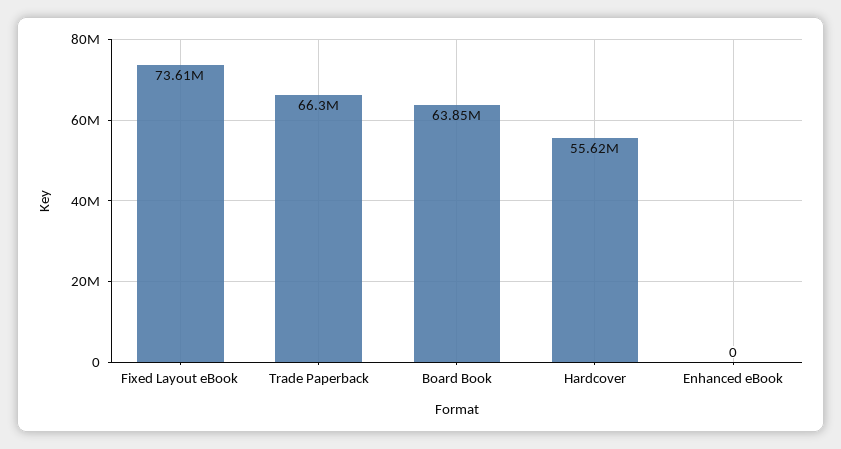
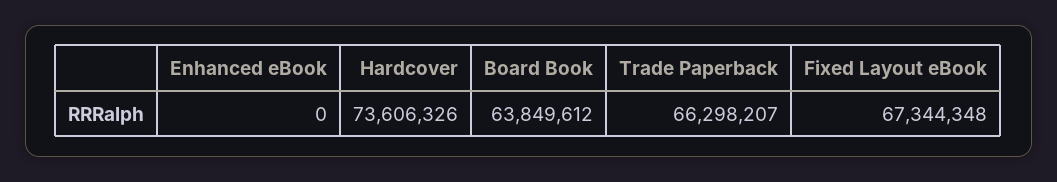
Fixed Layout eBook: 73610000 -> 67344348
Hardcover: 55620000 -> 73606326

